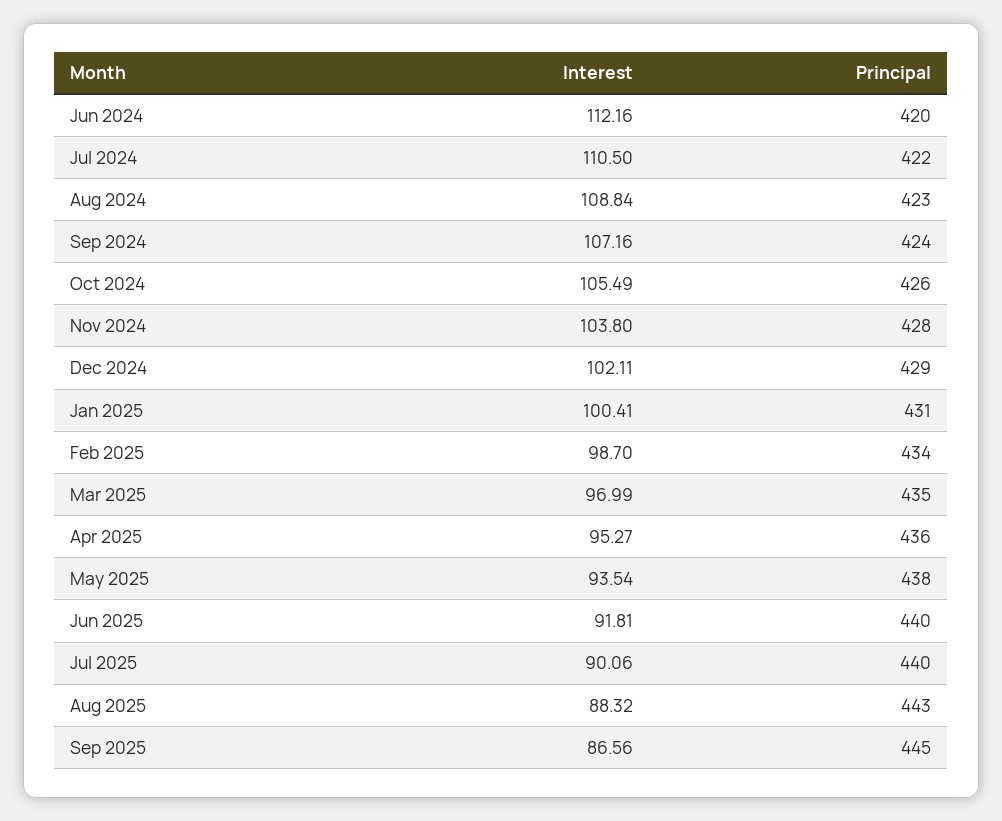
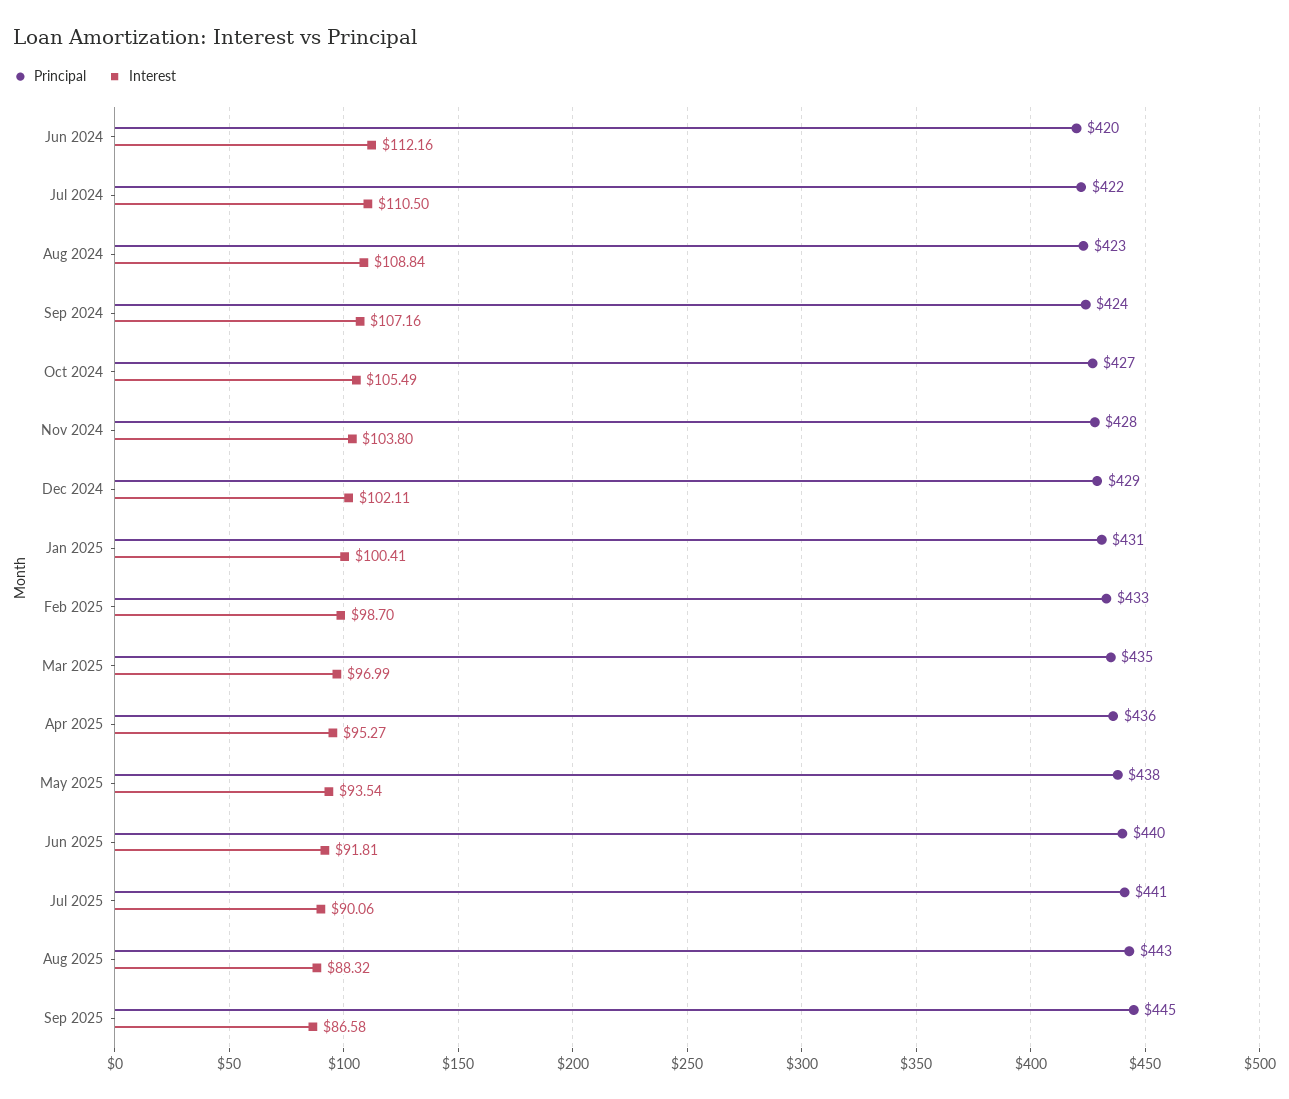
Principal, Oct 2024: 426 -> 427
Principal, Feb 2025: 434 -> 433
Principal, Jul 2025: 440 -> 441
Interest, Sep 2025: 86.56 -> 86.58

